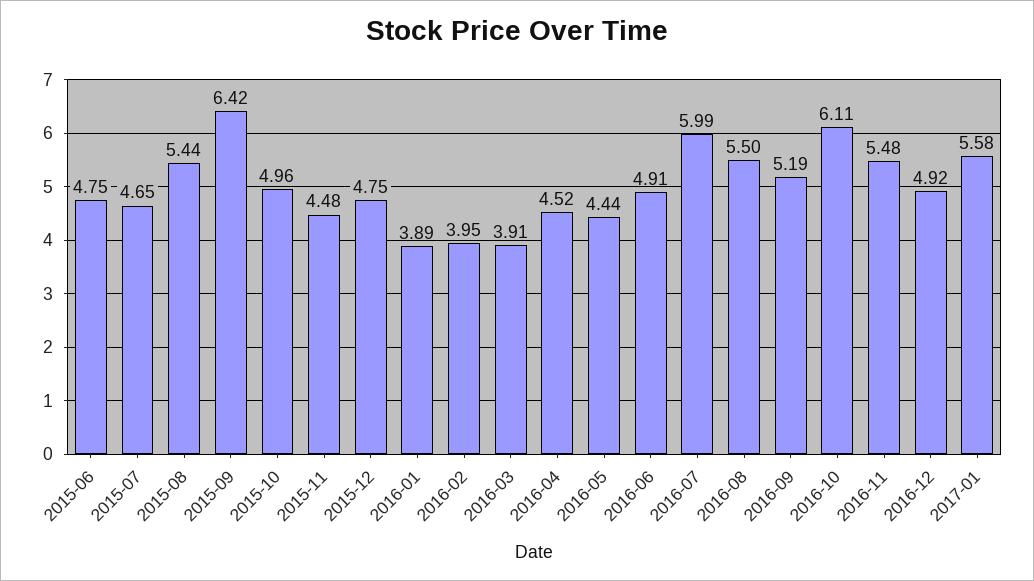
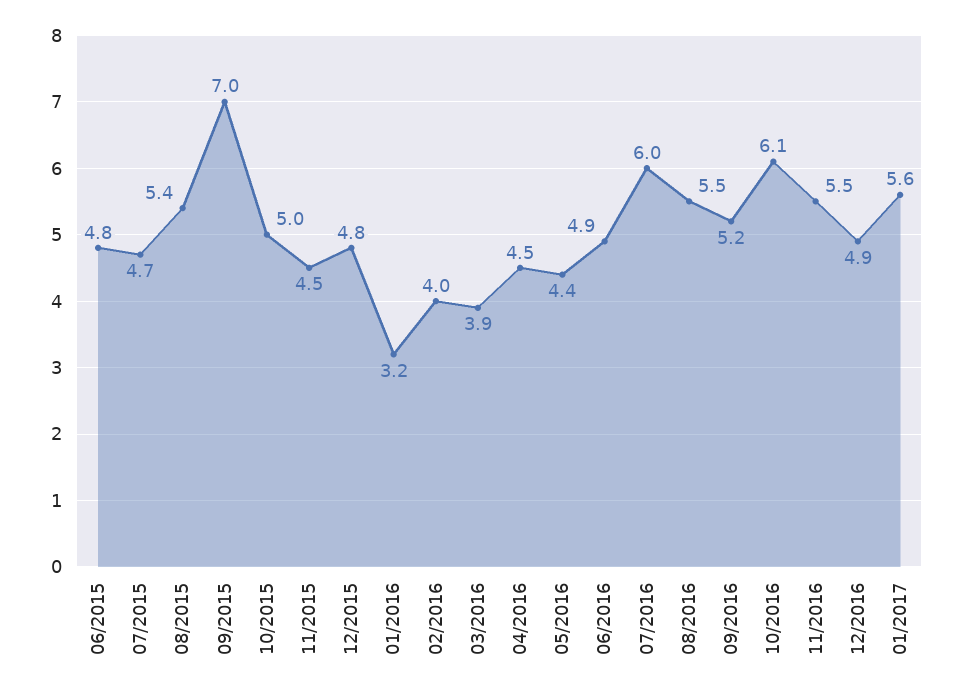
2015-09: 6.42 -> 7
2016-01: 3.89 -> 3.2

